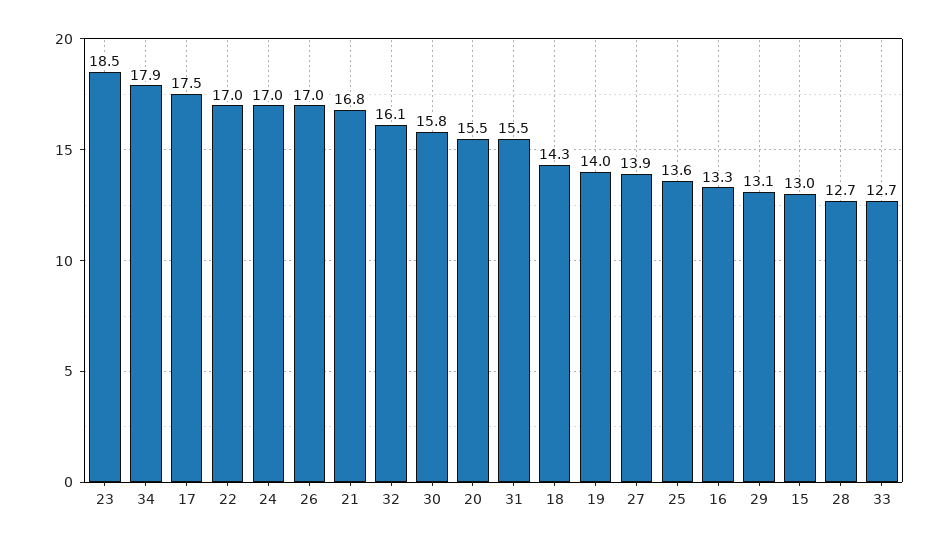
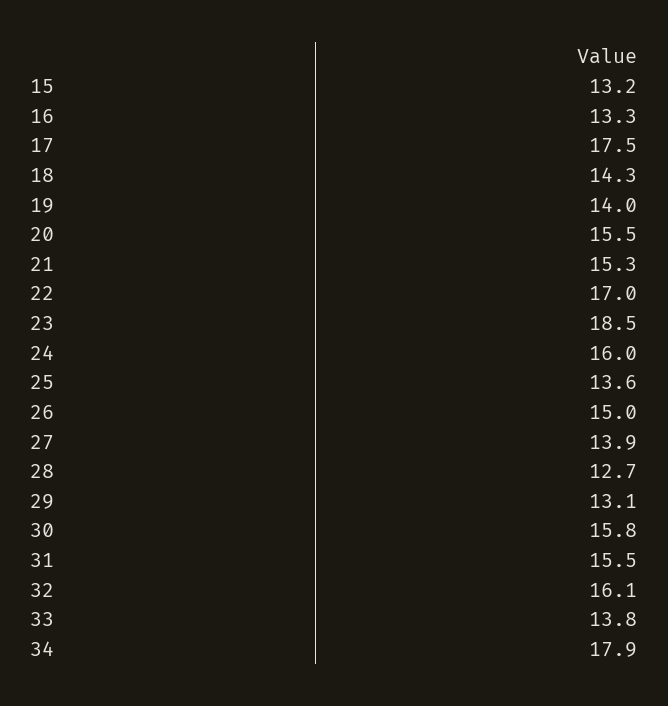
24: 17 -> 16
26: 17 -> 15
21: 16.8 -> 15.3
15: 13 -> 13.2
33: 12.7 -> 13.8

